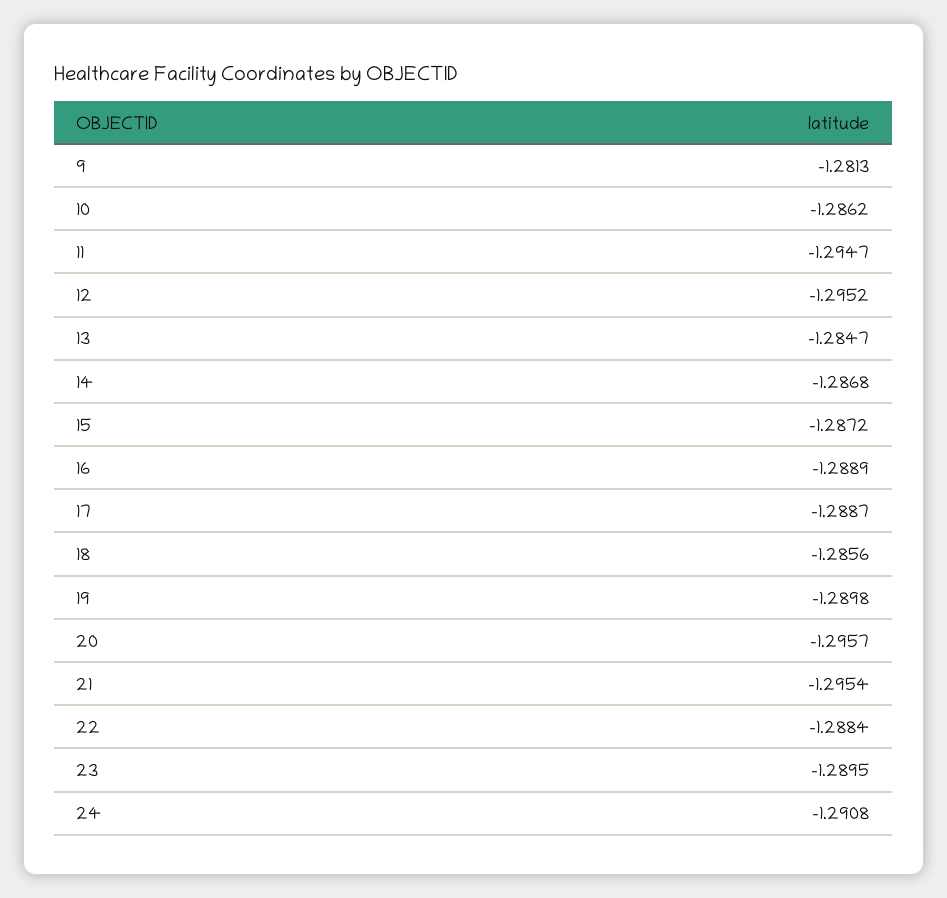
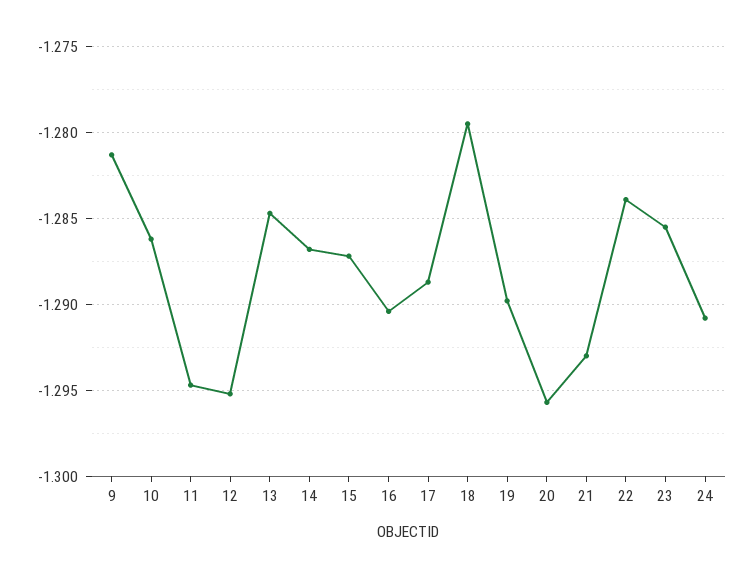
16: -1.2889 -> -1.2905
18: -1.2856 -> -1.2795
21: -1.2954 -> -1.293
22: -1.2884 -> -1.284
23: -1.2895 -> -1.2855

